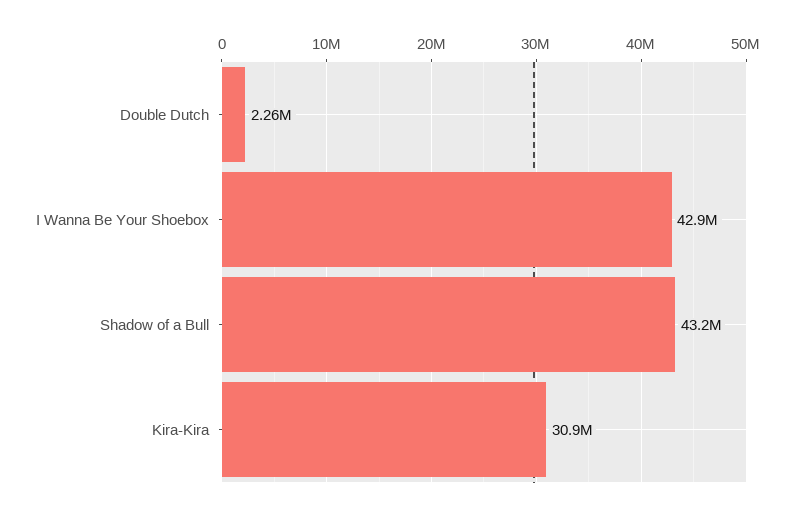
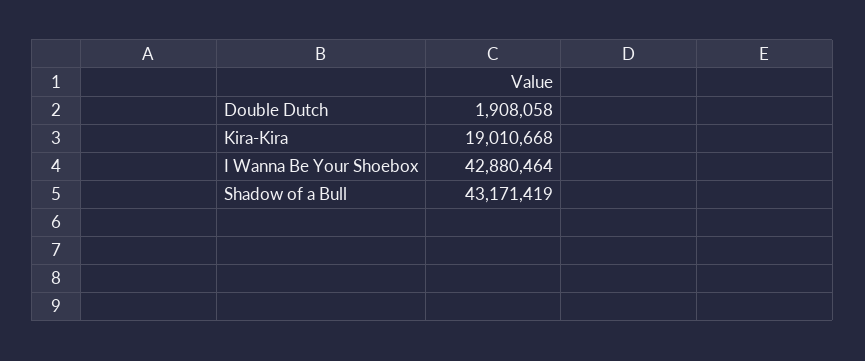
Double Dutch: 2260000 -> 1908058
Kira-Kira: 30900000 -> 19010668

